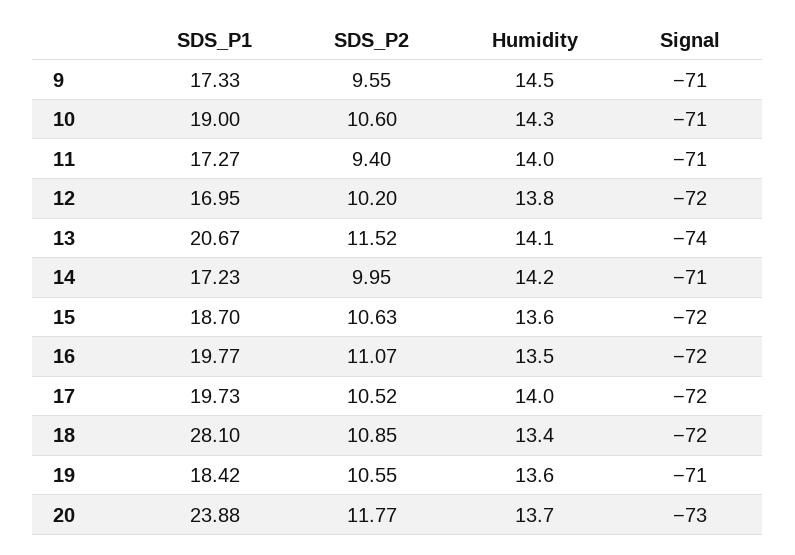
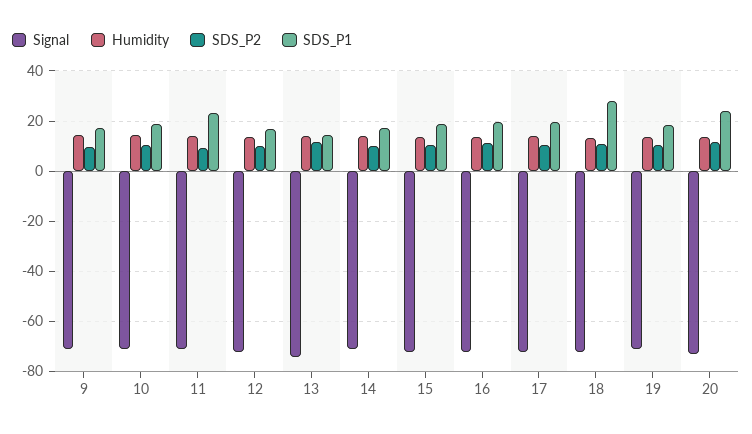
SDS_P1, 11: 17.27 -> 22.5
SDS_P1, 13: 20.67 -> 15

